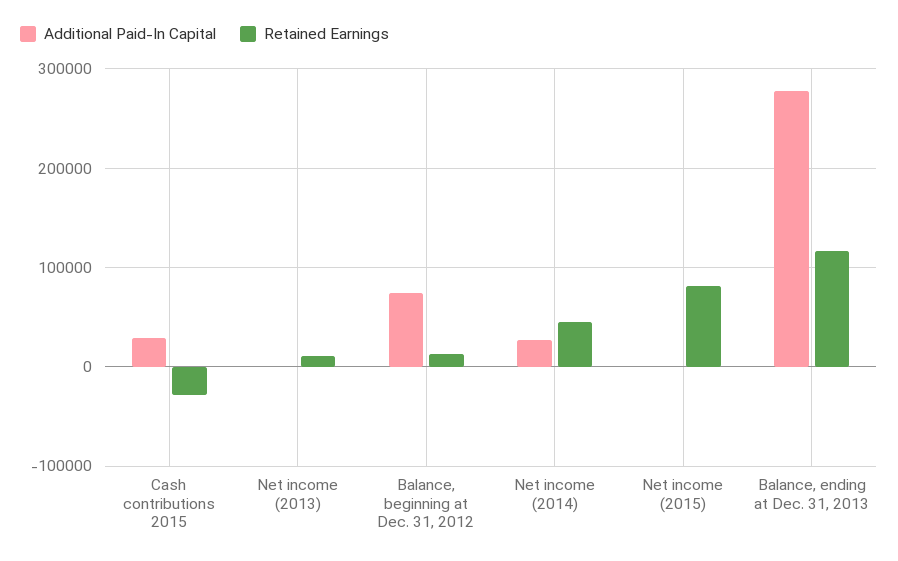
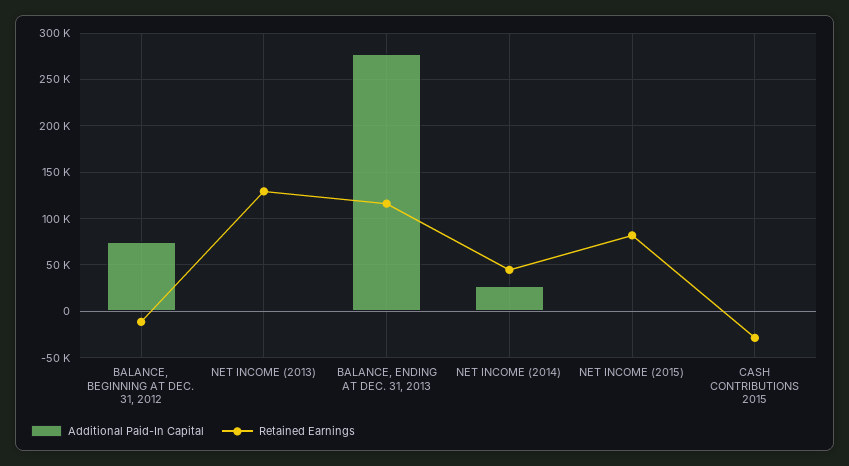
Additional Paid-In Capital, Cash contributions 2015: 30000 -> 0
Retained Earnings, Net income (2013): 10000 -> 130000
Retained Earnings, Balance, beginning at Dec. 31, 2012: 10000 -> -10000

